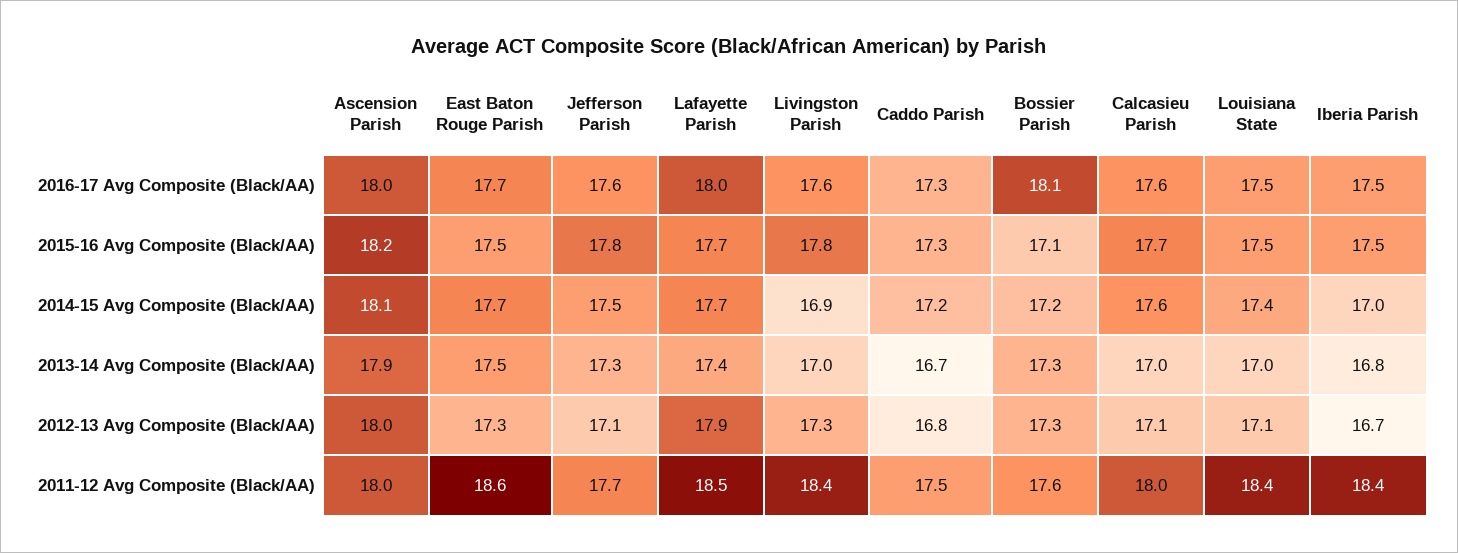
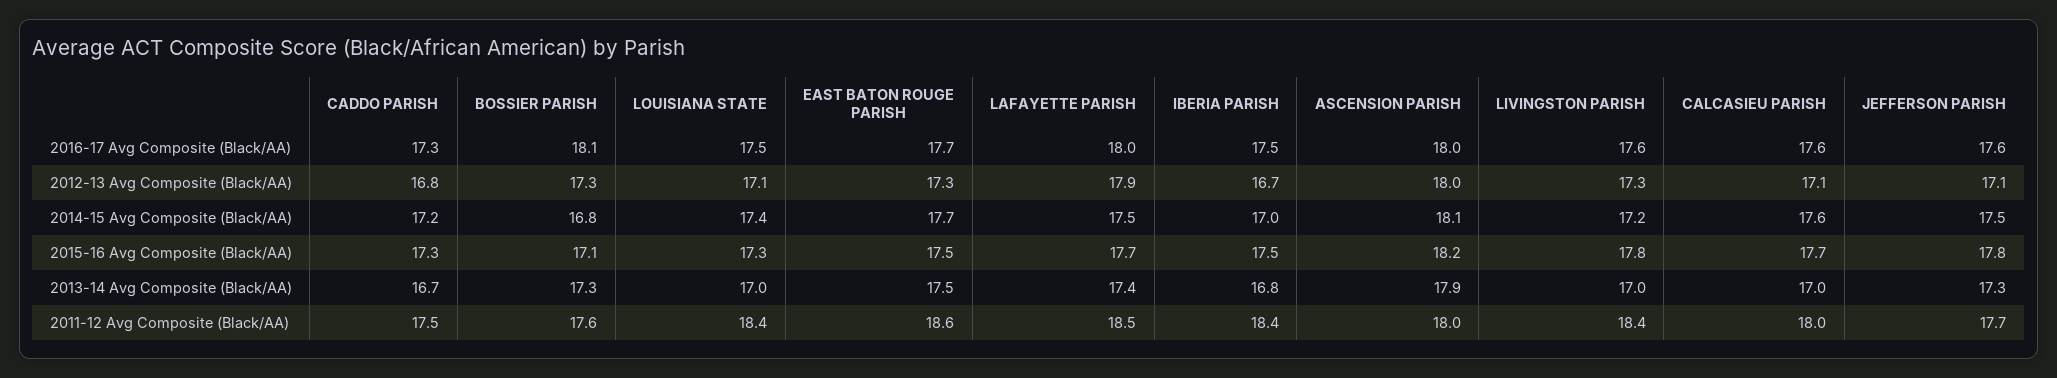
Louisiana State, 2015-16 Avg Composite (Black/AA): 17.5 -> 17.3
Lafayette Parish, 2014-15 Avg Composite (Black/AA): 17.7 -> 17.5
Livingston Parish, 2014-15 Avg Composite (Black/AA): 16.9 -> 17.2
Bossier Parish, 2014-15 Avg Composite (Black/AA): 17.2 -> 16.8

